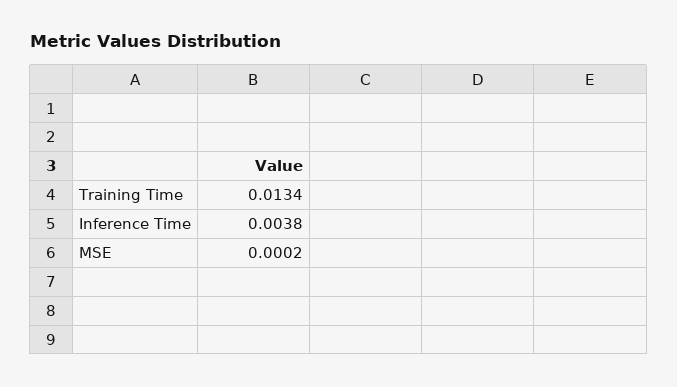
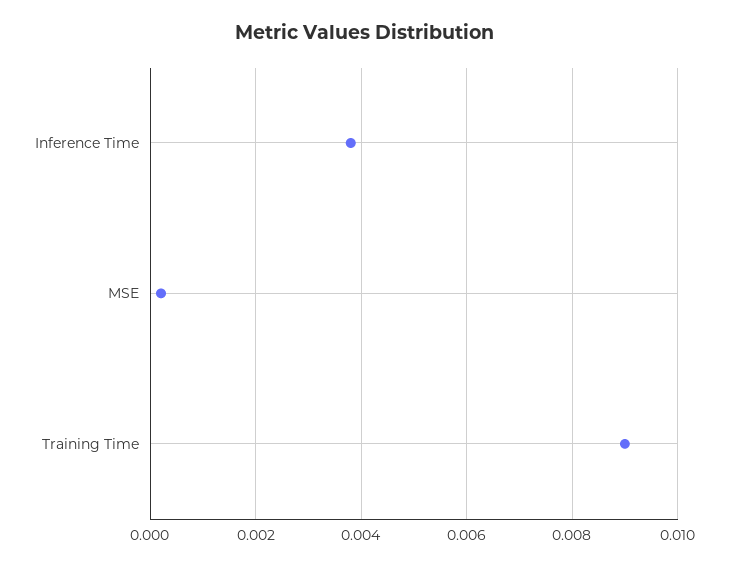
Training Time: 0.0134 -> 0.009

